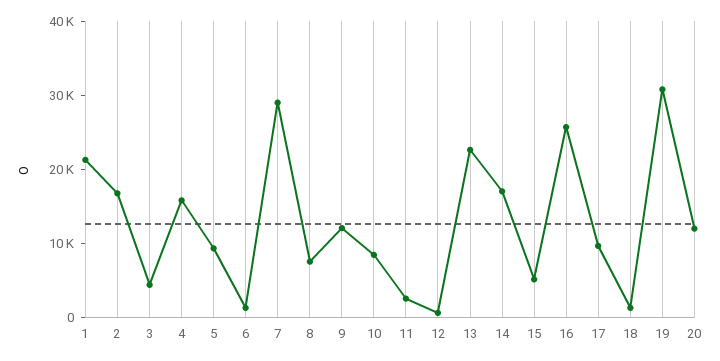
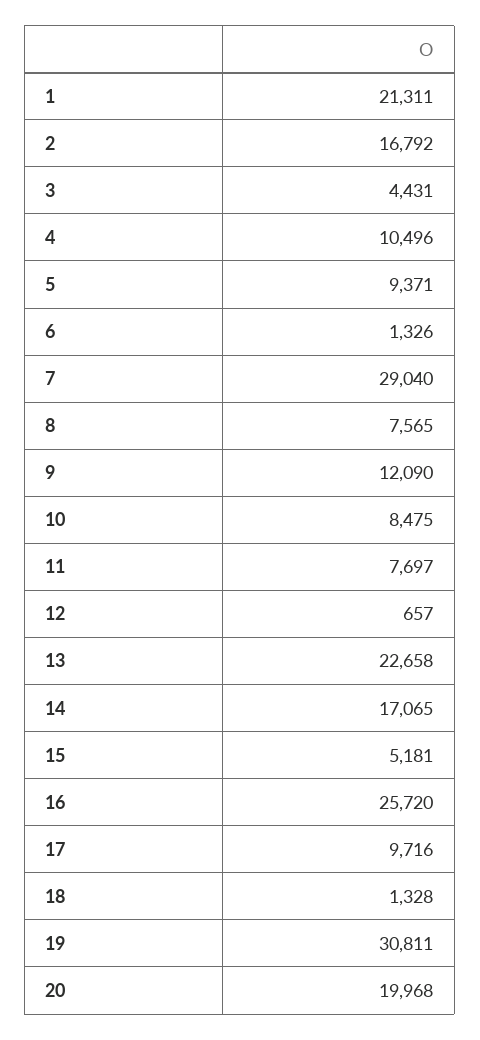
4: 16000 -> 10496
11: 2000 -> 7697
20: 12000 -> 19968

